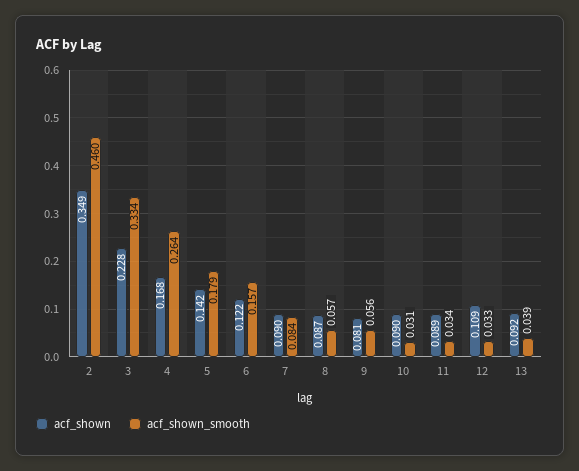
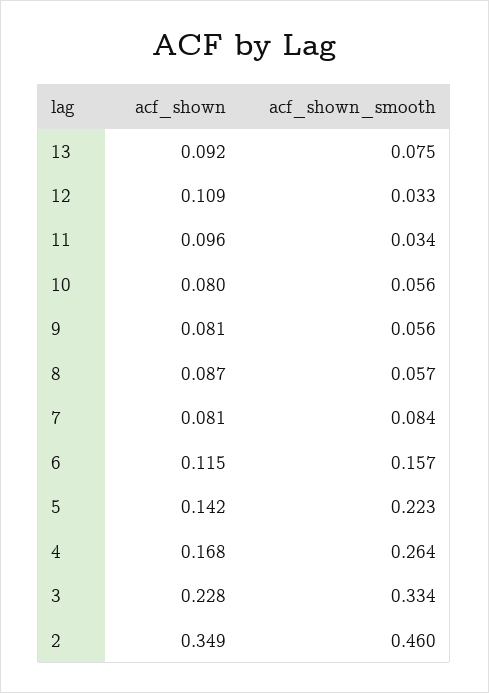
acf_shown_smooth, 5: 0.179 -> 0.223
acf_shown, 6: 0.122 -> 0.115
acf_shown, 7: 0.09 -> 0.081
acf_shown, 10: 0.09 -> 0.08
acf_shown_smooth, 10: 0.031 -> 0.056
acf_shown, 11: 0.089 -> 0.096
acf_shown_smooth, 13: 0.039 -> 0.075

